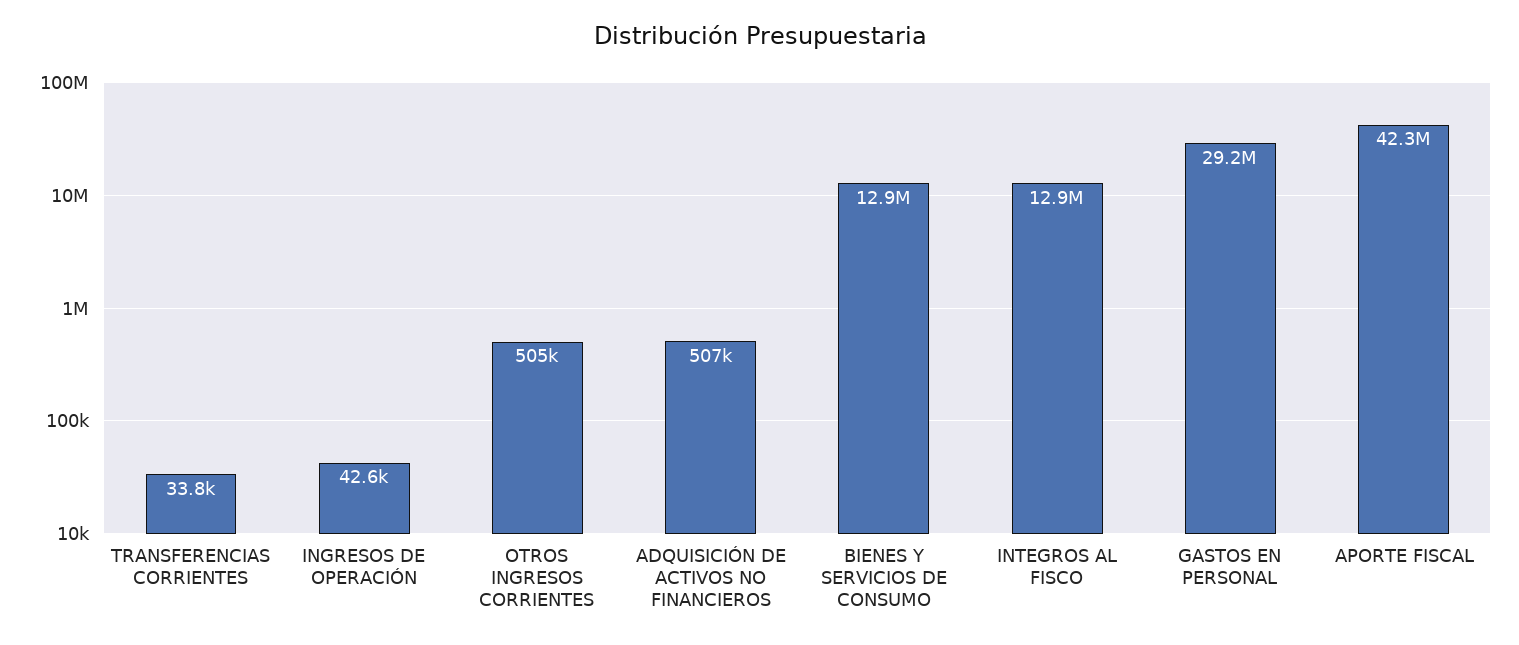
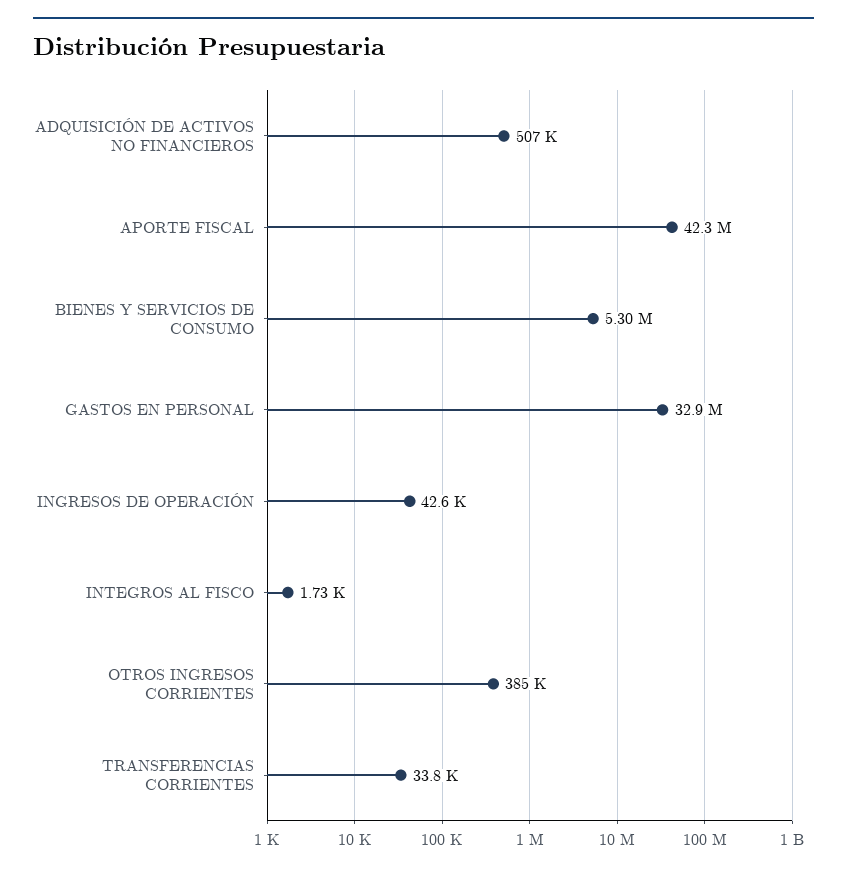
OTROS INGRESOS CORRIENTES: 505000 -> 385000
BIENES Y SERVICIOS DE CONSUMO: 12900000 -> 5300000
INTEGROS AL FISCO: 12900000 -> 1730
GASTOS EN PERSONAL: 29200000 -> 32900000

